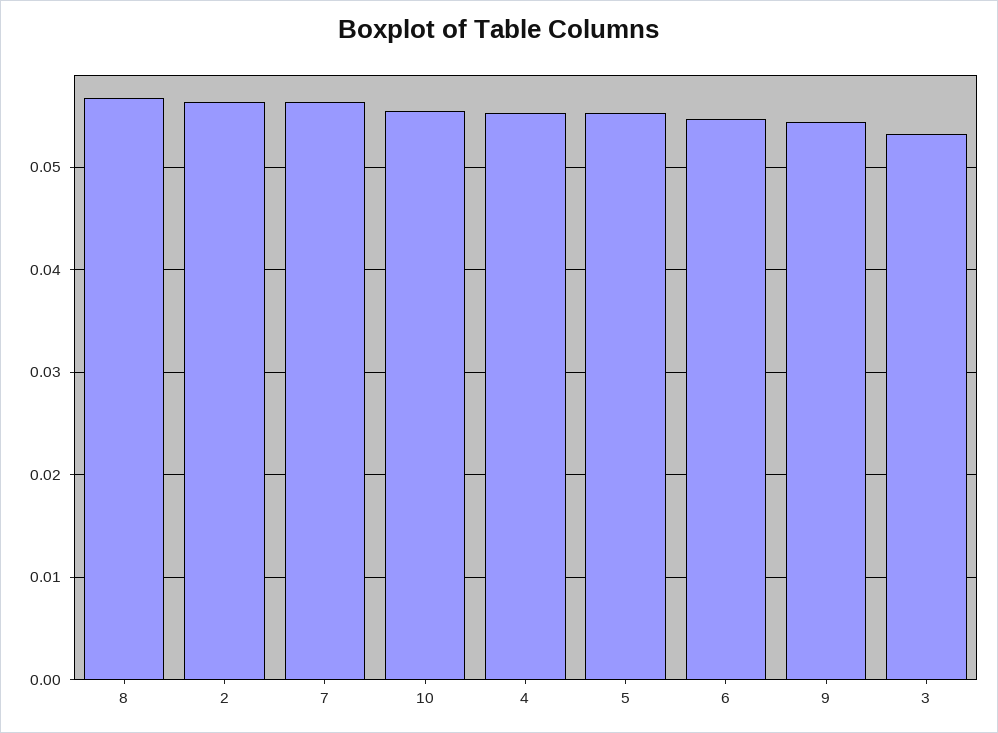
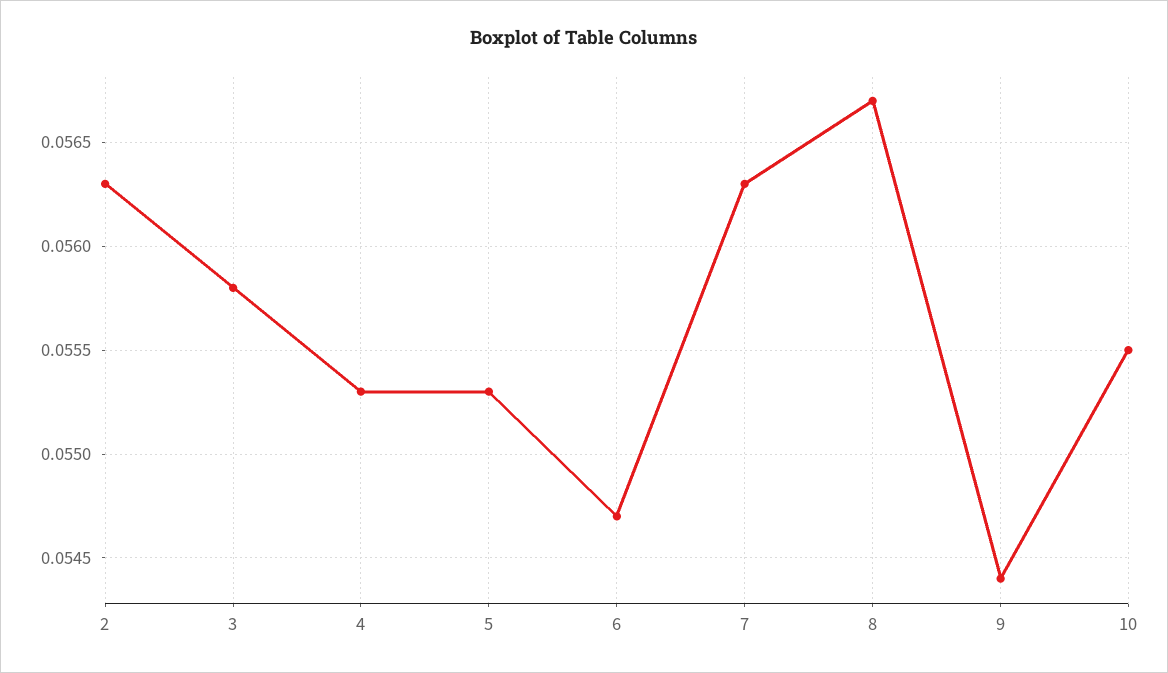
3: 0.053 -> 0.0558

